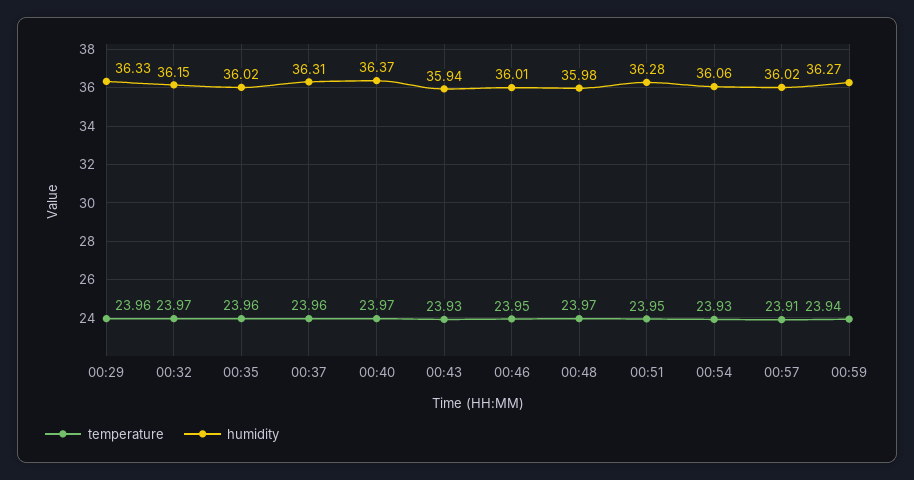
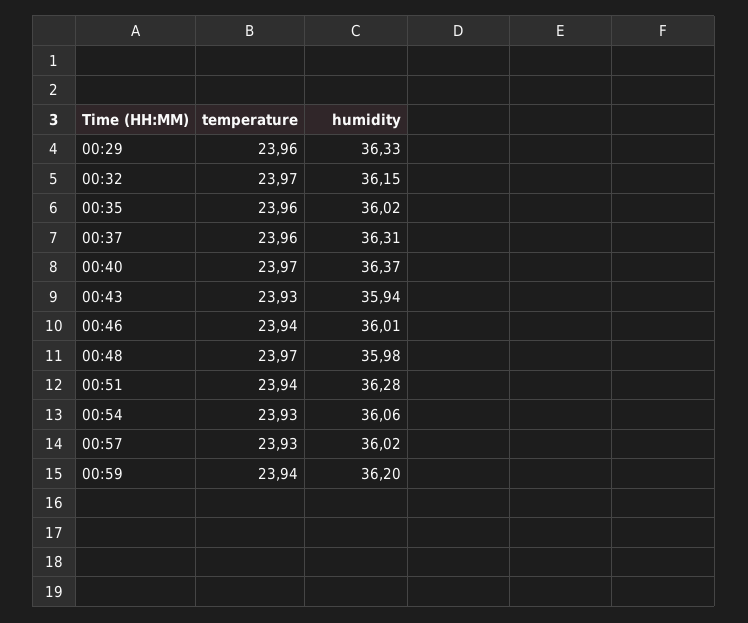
temperature, 00:46: 23.95 -> 23.94
temperature, 00:51: 23.95 -> 23.94
temperature, 00:57: 23.91 -> 23.93
humidity, 00:59: 36.27 -> 36.2

